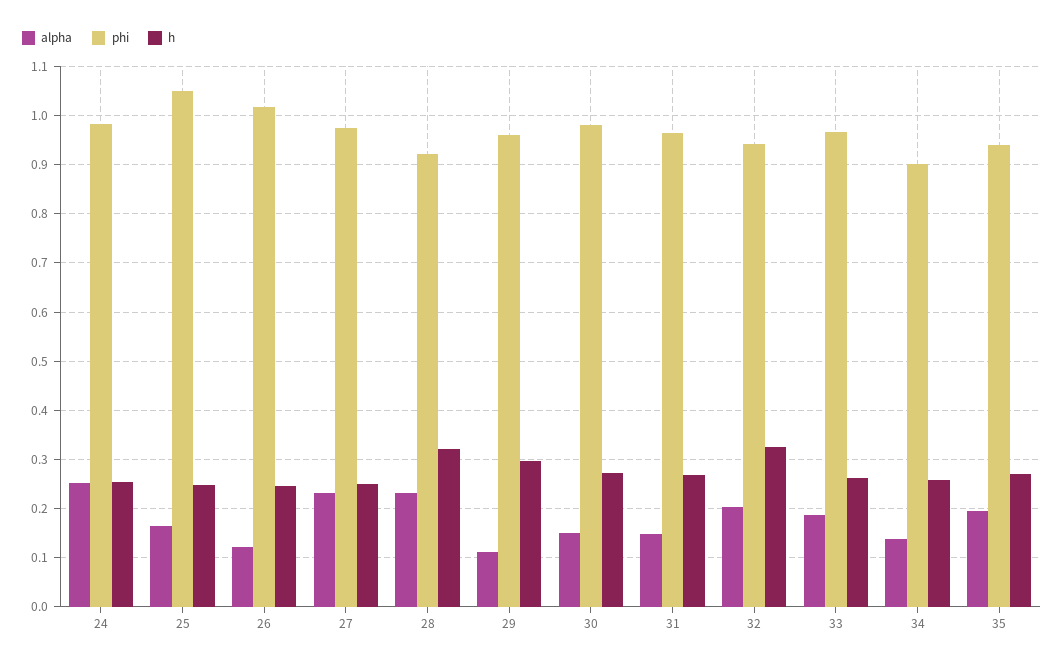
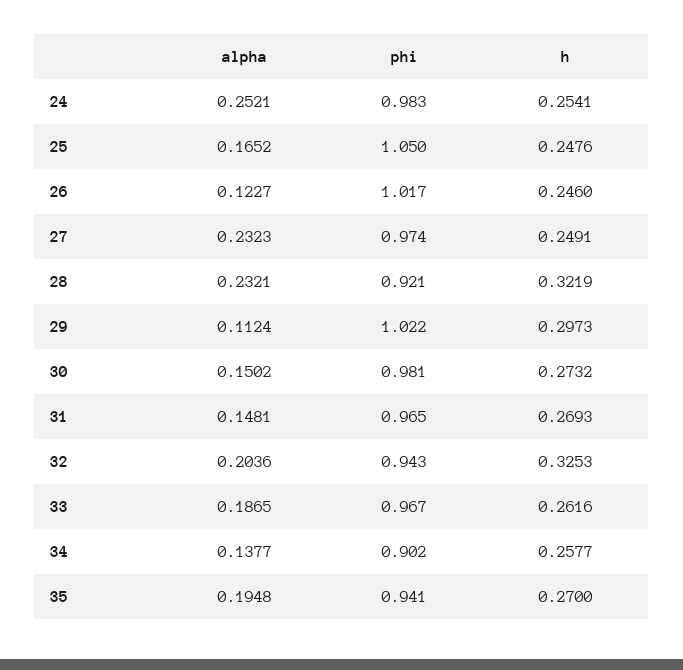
phi, 29: 0.96 -> 1.022

